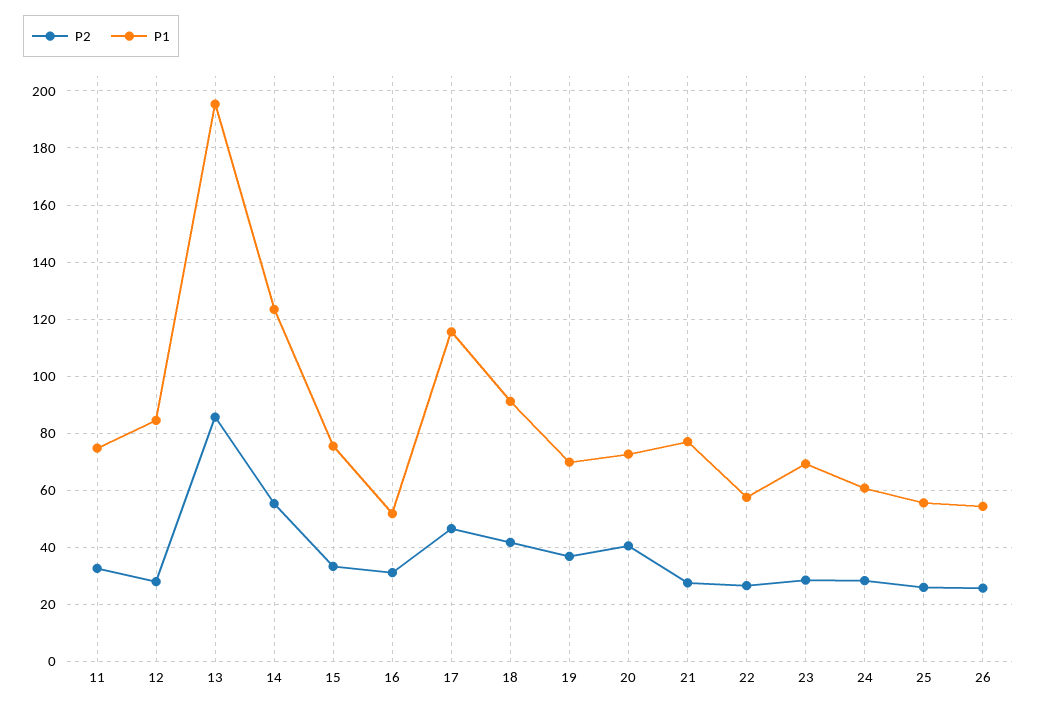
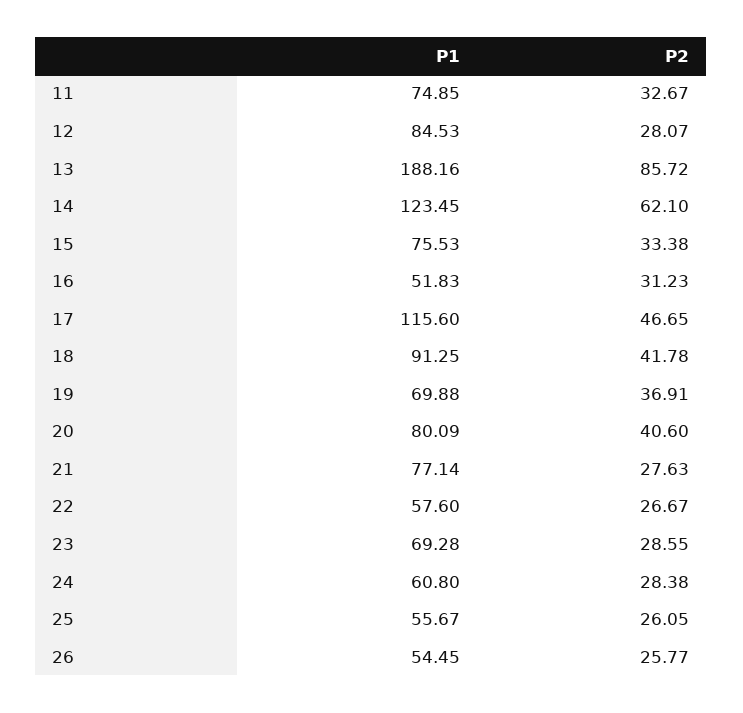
P1, 13: 195 -> 188.16
P2, 14: 55 -> 62.1
P1, 20: 72.5 -> 80.09

